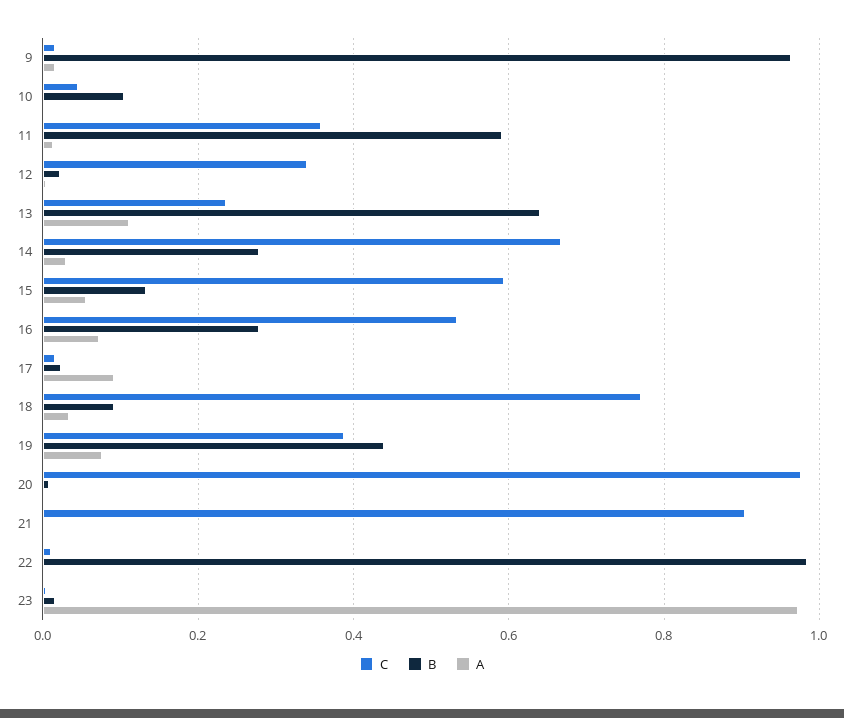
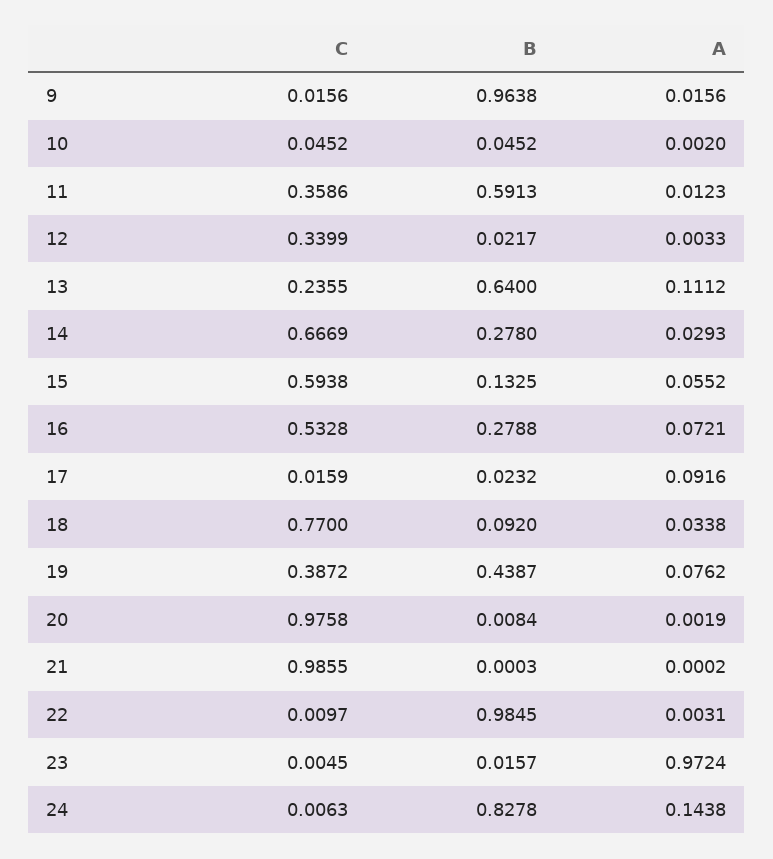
B, 10: 0.1 -> 0.0452
C, 21: 0.9 -> 0.9855
C, 24: none -> 0.0063
B, 24: none -> 0.8278
A, 24: none -> 0.1438

